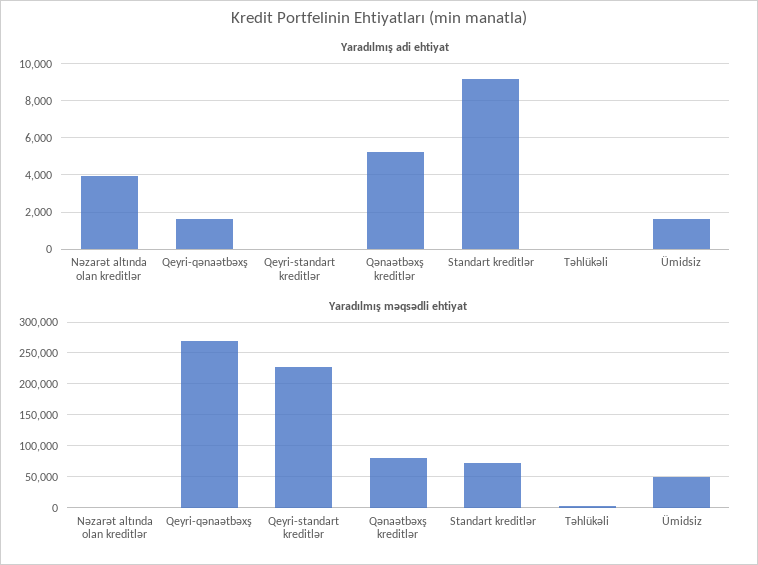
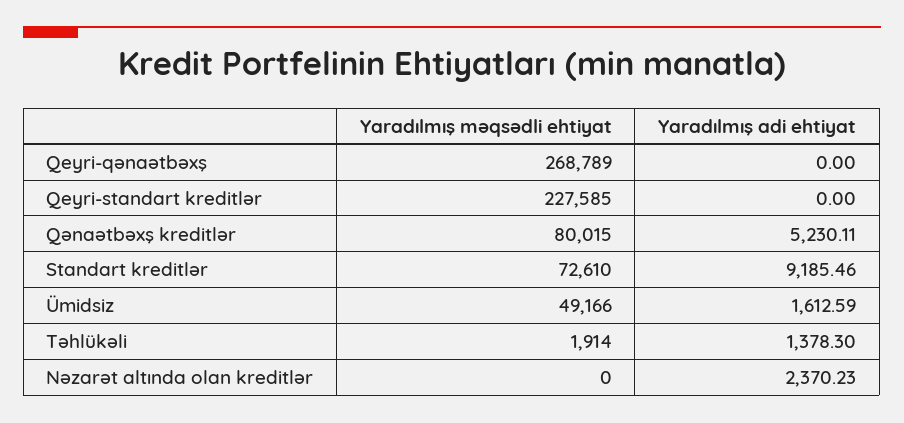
Yaradılmış adi ehtiyat, Nəzarət altında olan kreditlər: 4000 -> 2370.23
Yaradılmış adi ehtiyat, Qeyri-qənaətbəxş: 1500 -> 0
Yaradılmış adi ehtiyat, Təhlükəli: 0 -> 1378.3

